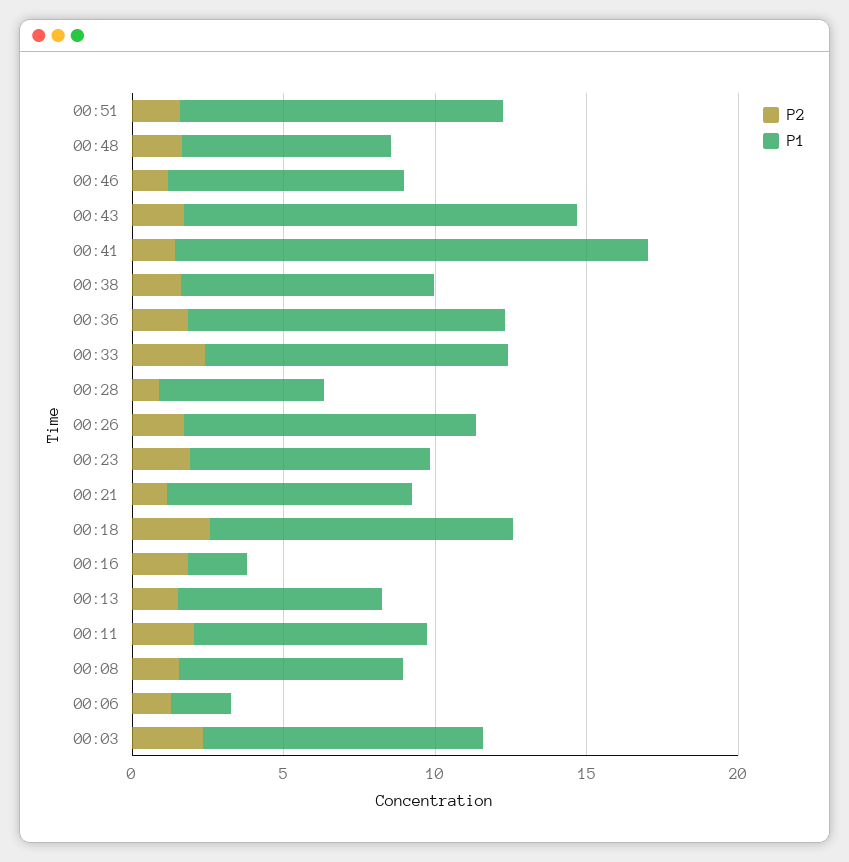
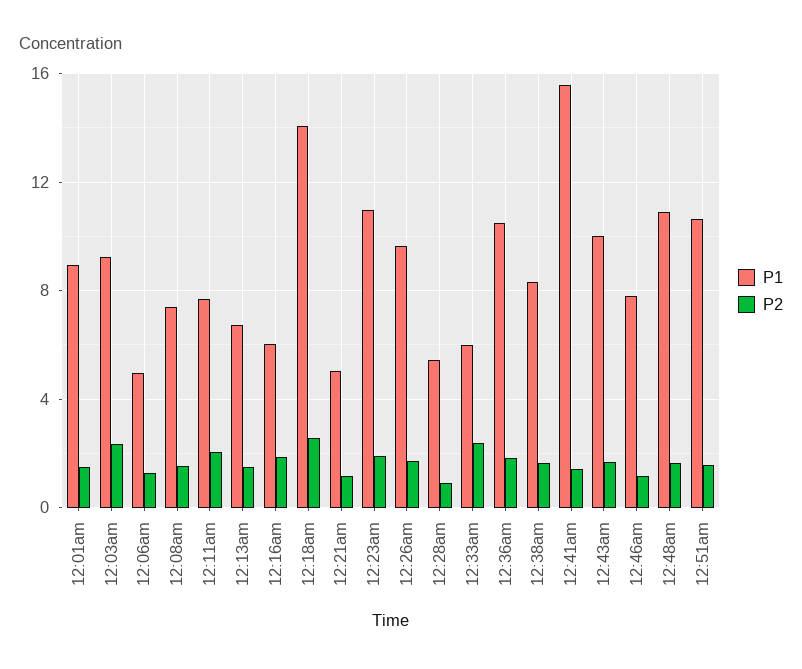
P1, 00:48: 7 -> 11
P1, 00:43: 13 -> 10
P1, 00:33: 10 -> 6
P1, 00:23: 8 -> 11
P1, 00:21: 8 -> 5
P1, 00:18: 10 -> 14
P1, 00:16: 2 -> 6
P1, 00:06: 2 -> 5
P1, 12:01am: none -> 9
P2, 12:01am: none -> 1.5

